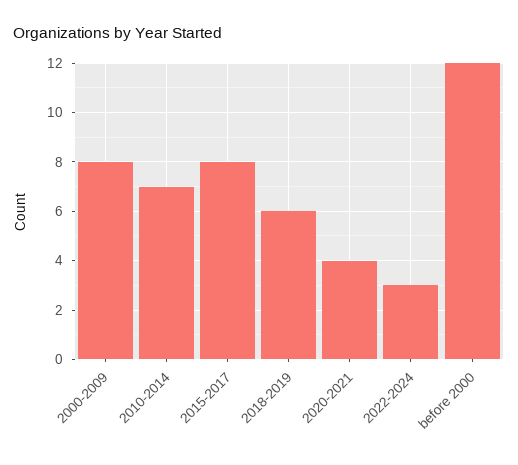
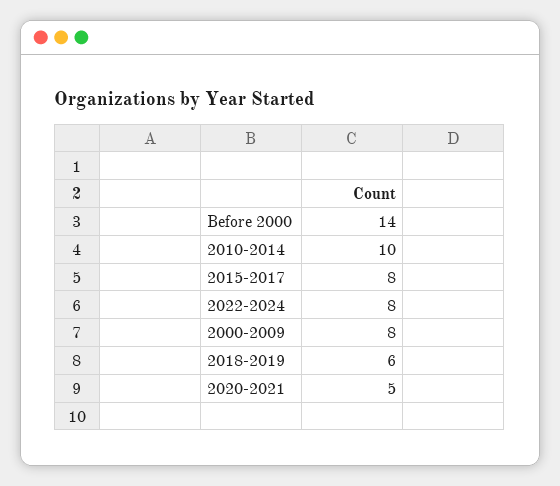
2010-2014: 7 -> 10
2020-2021: 4 -> 5
2022-2024: 3 -> 8
before 2000: 12 -> 14

